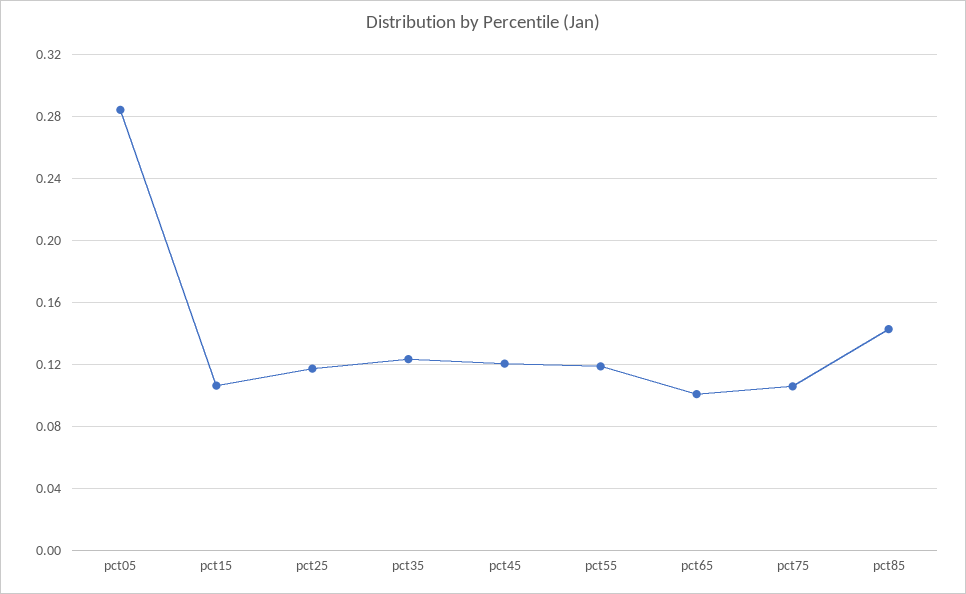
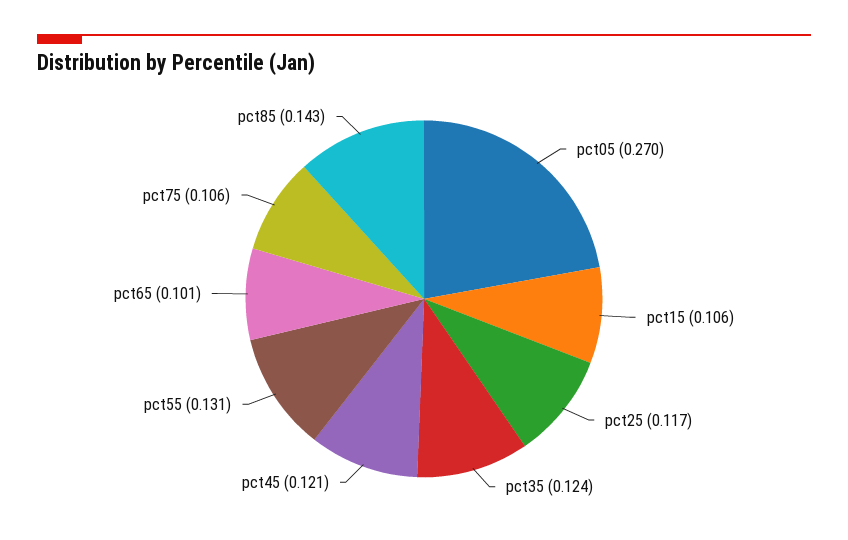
pct05: 0.285 -> 0.27
pct55: 0.12 -> 0.131

